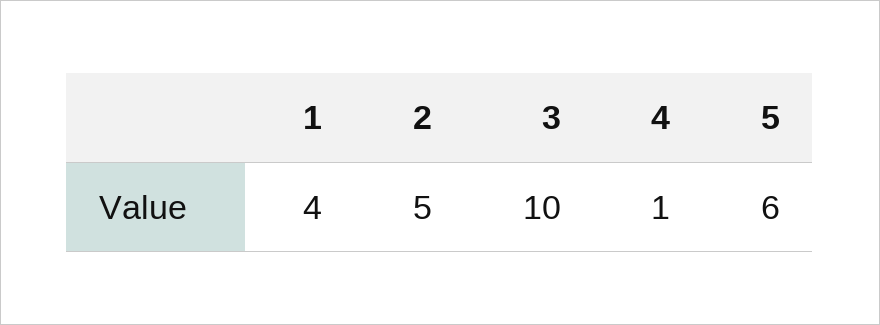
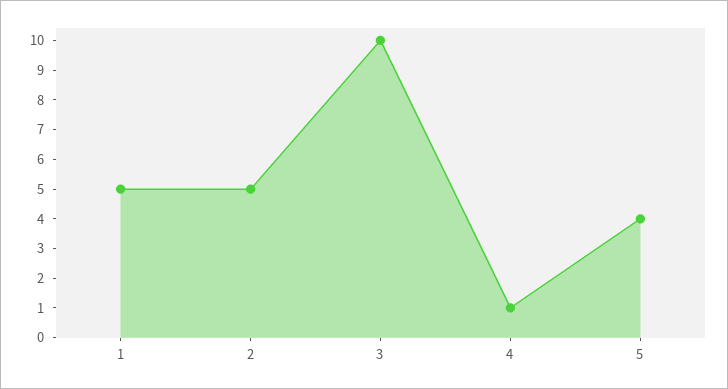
1: 4 -> 5
5: 6 -> 4

